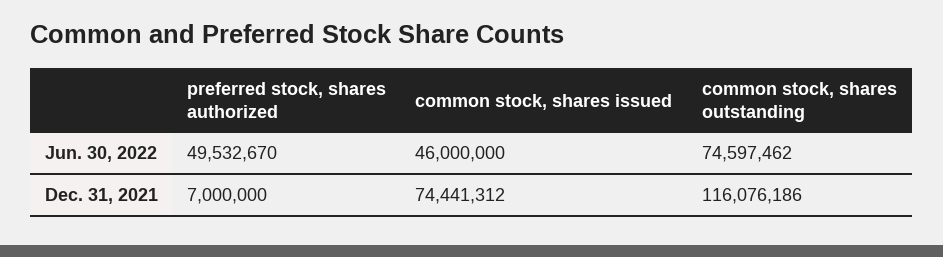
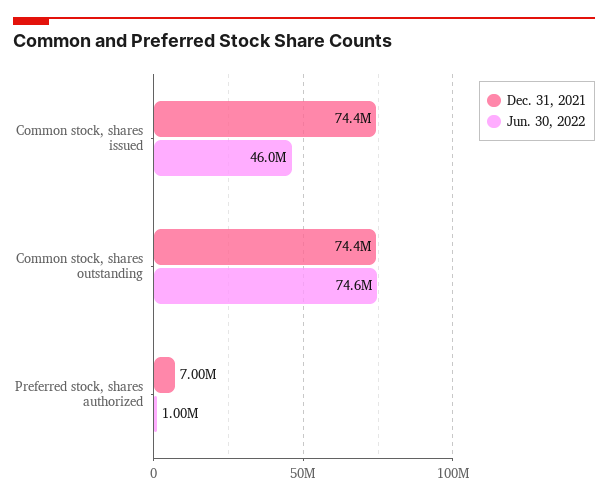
Jun. 30, 2022, preferred stock, shares authorized: 49532670 -> 1000000
Dec. 31, 2021, common stock, shares outstanding: 116076186 -> 74400000

